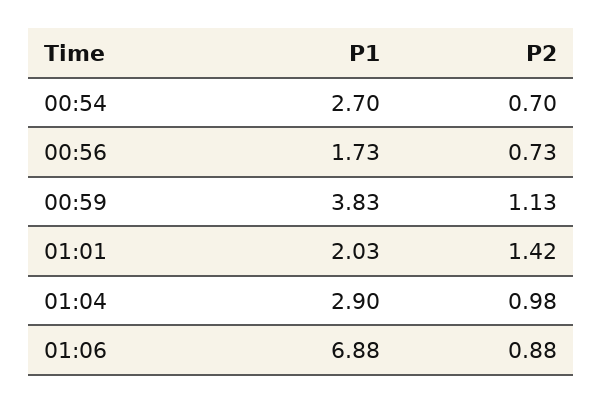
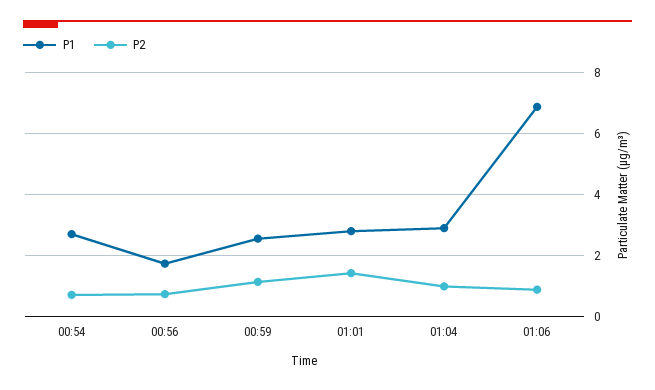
P1, 00:59: 3.83 -> 2.6
P1, 01:01: 2.03 -> 2.8

